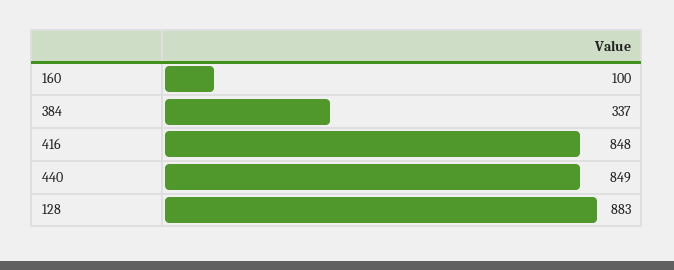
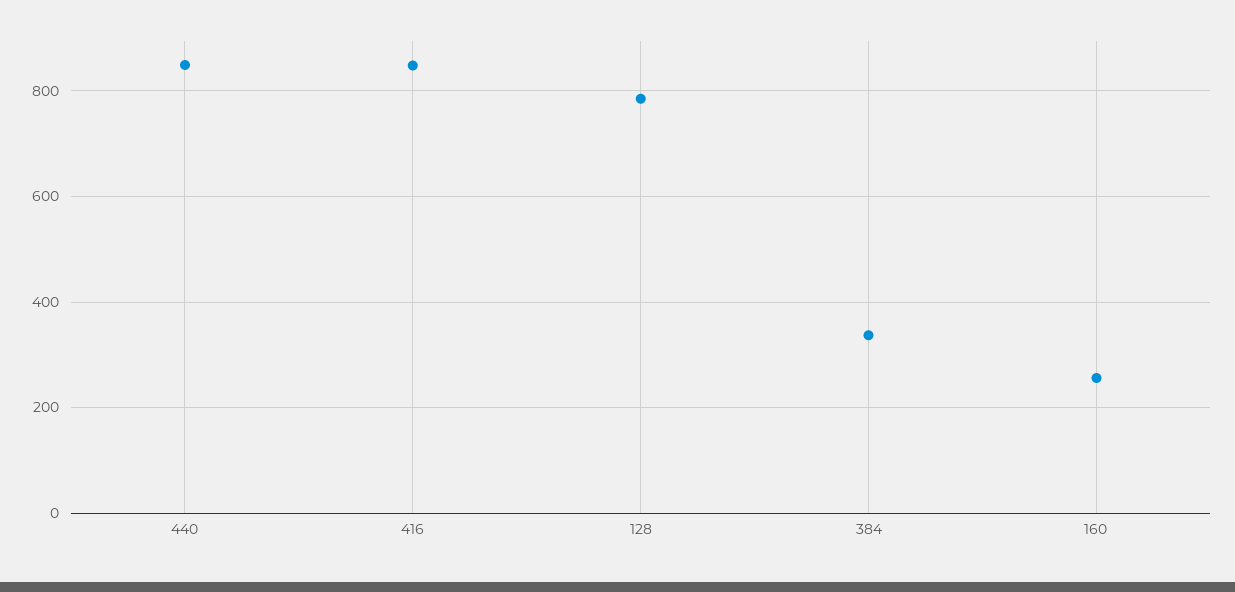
160: 100 -> 260
128: 883 -> 780

